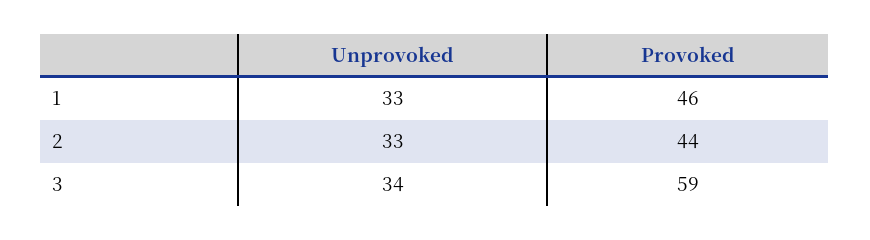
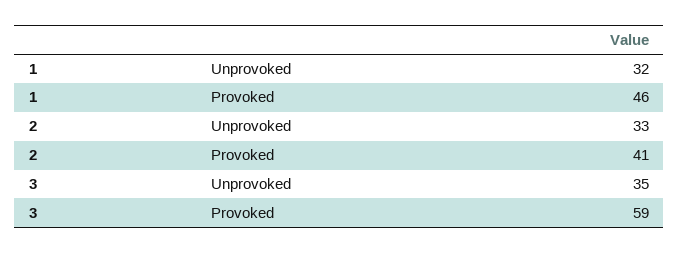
Unprovoked, 1: 33 -> 32
Provoked, 2: 44 -> 41
Unprovoked, 3: 34 -> 35

